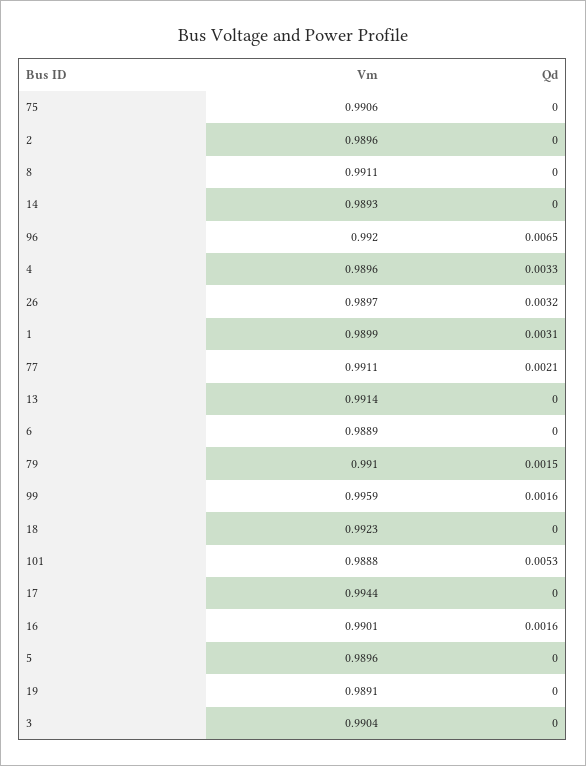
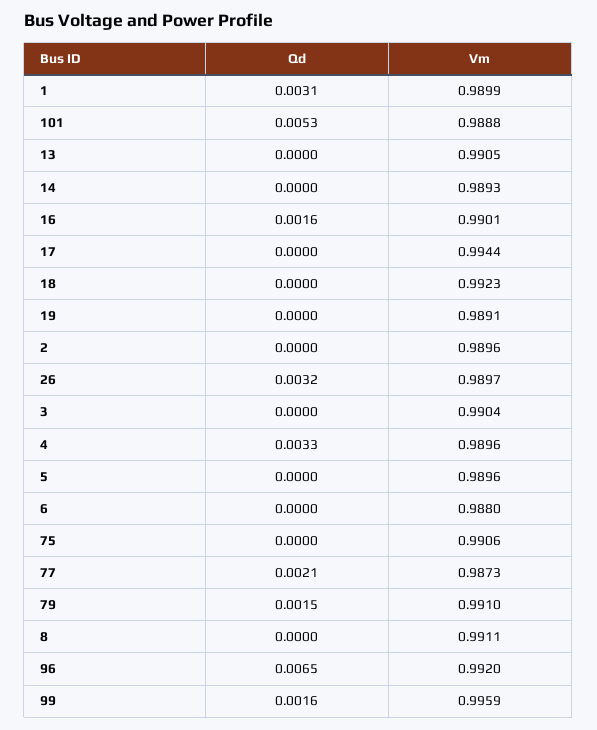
Vm, 77: 0.9911 -> 0.9873
Vm, 13: 0.9914 -> 0.9905
Vm, 6: 0.9889 -> 0.988

